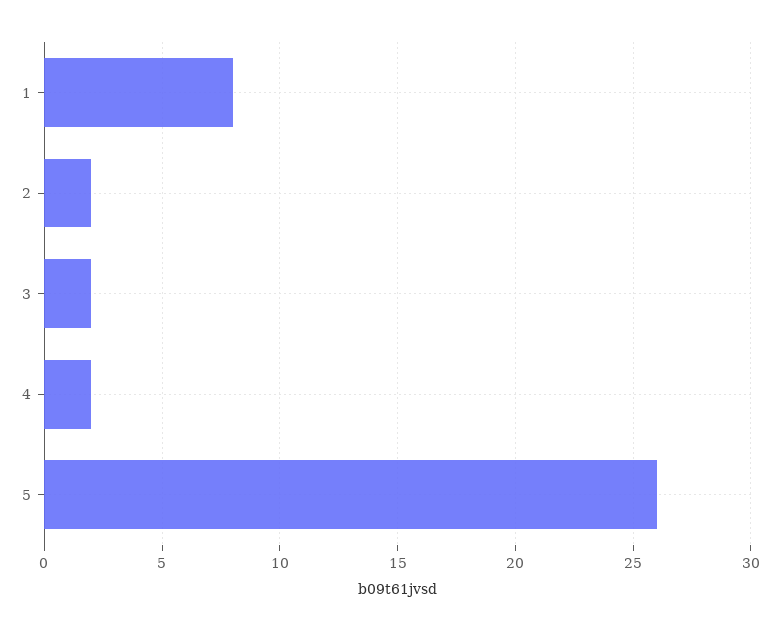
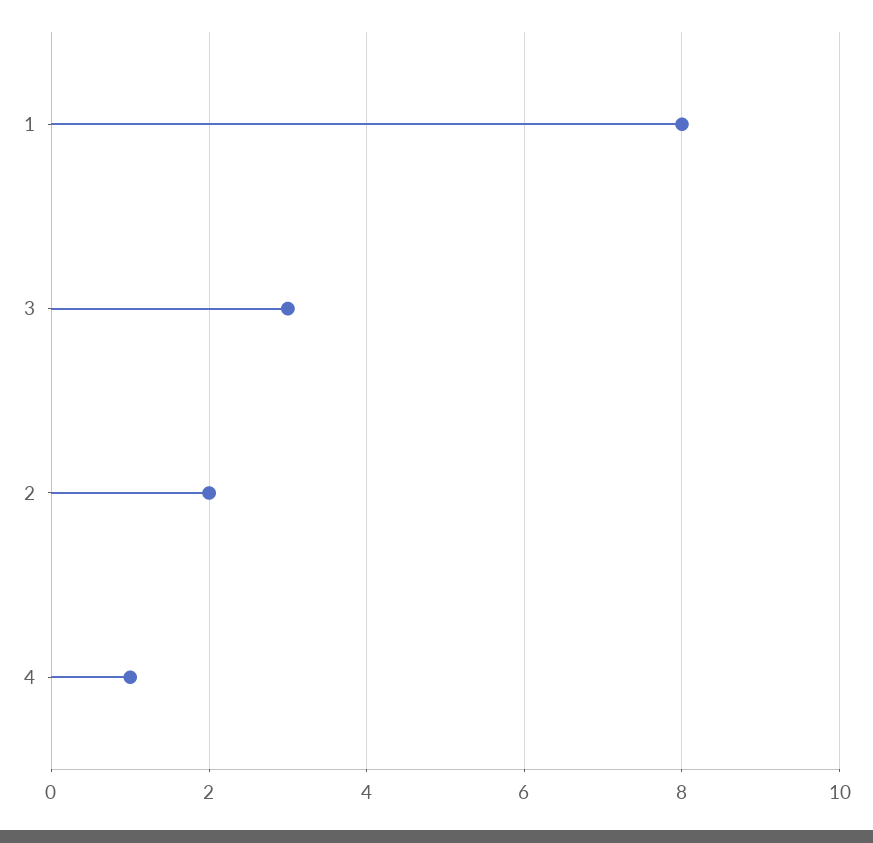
3: 2 -> 3
4: 2 -> 1
5: 26 -> none

